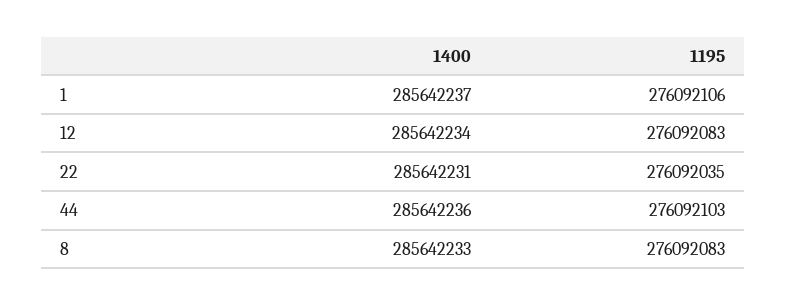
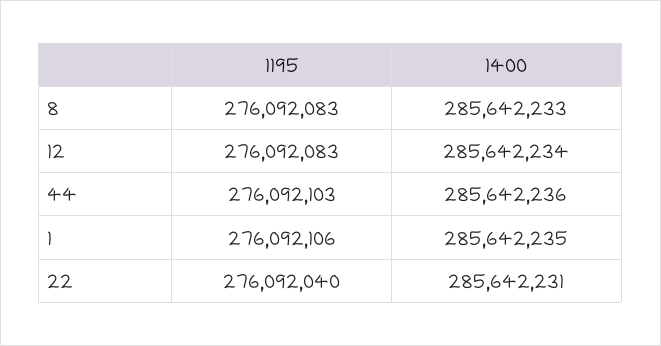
1400, 1: 285642237 -> 285642235
1195, 22: 276092035 -> 276092040

